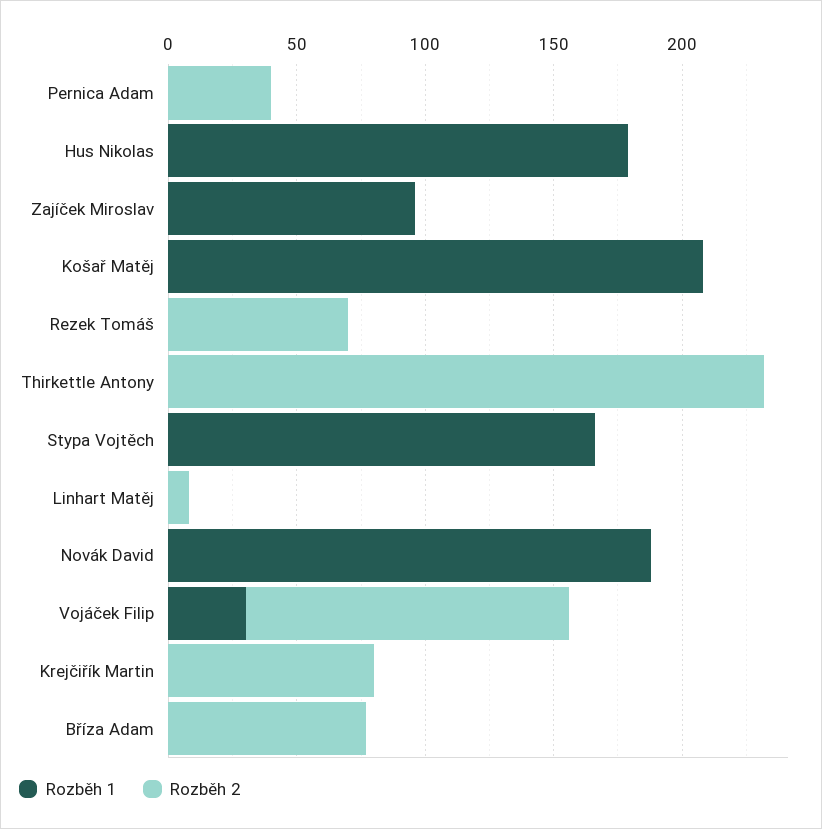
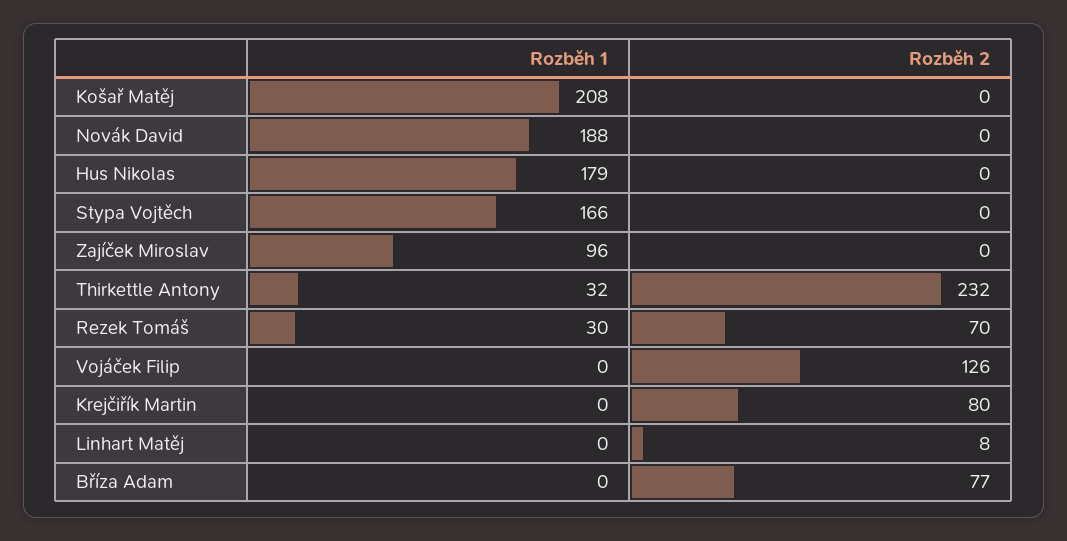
Rozběh 1, Pernica Adam: 0 -> none
Rozběh 2, Pernica Adam: 40 -> none
Rozběh 1, Rezek Tomáš: 0 -> 30
Rozběh 1, Thirkettle Antony: 0 -> 32
Rozběh 1, Vojáček Filip: 30 -> 0

